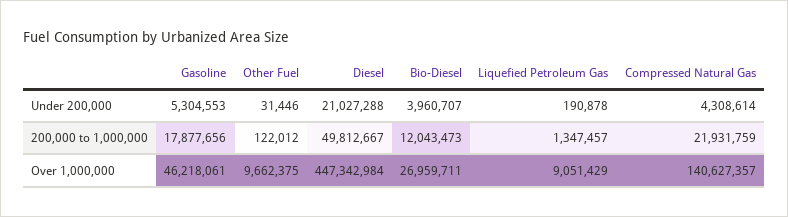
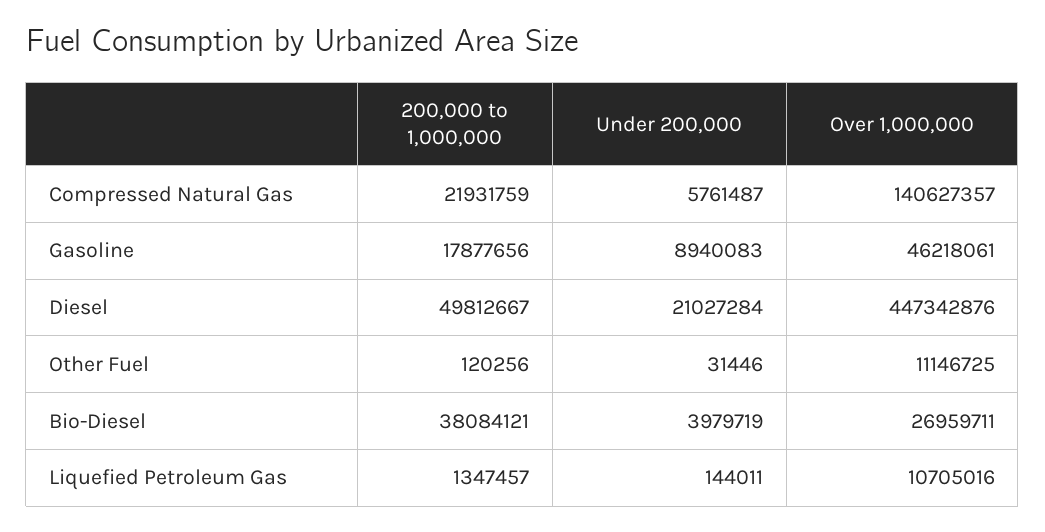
Gasoline, Under 200,000: 5304553 -> 8940083
Diesel, Under 200,000: 21027288 -> 21027284
Bio-Diesel, Under 200,000: 3960707 -> 3979719
Liquefied Petroleum Gas, Under 200,000: 190878 -> 144011
Compressed Natural Gas, Under 200,000: 4308614 -> 5761487
Other Fuel, 200,000 to 1,000,000: 122012 -> 120256
Bio-Diesel, 200,000 to 1,000,000: 12043473 -> 38084121
Other Fuel, Over 1,000,000: 9662375 -> 11146725
Diesel, Over 1,000,000: 447342984 -> 447342876
Liquefied Petroleum Gas, Over 1,000,000: 9051429 -> 10705016

